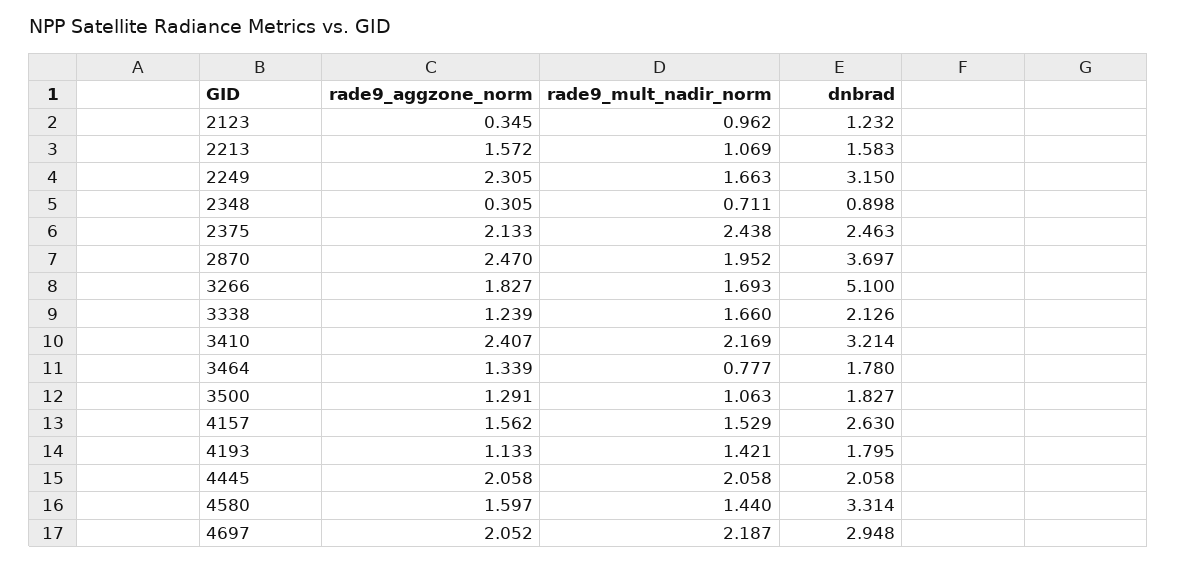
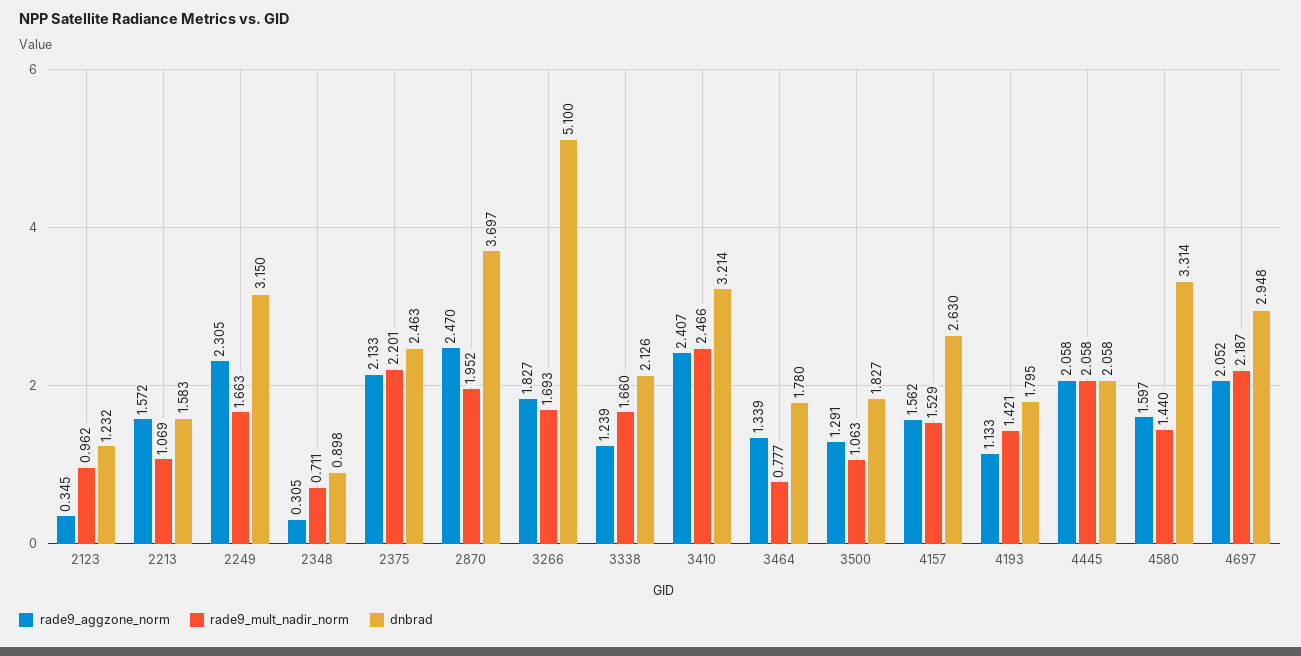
rade9_mult_nadir_norm, 2375: 2.438 -> 2.201
rade9_mult_nadir_norm, 3410: 2.169 -> 2.466

